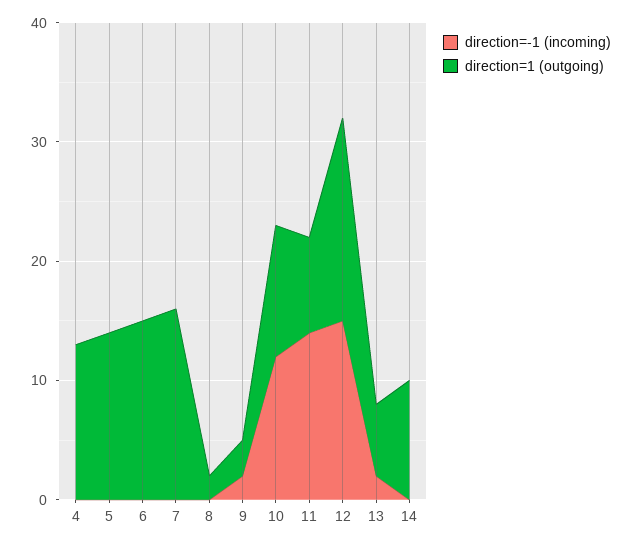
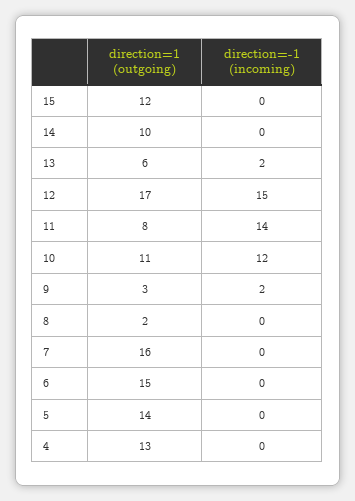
direction=1 (outgoing), 15: none -> 12
direction=-1 (incoming), 15: none -> 0

